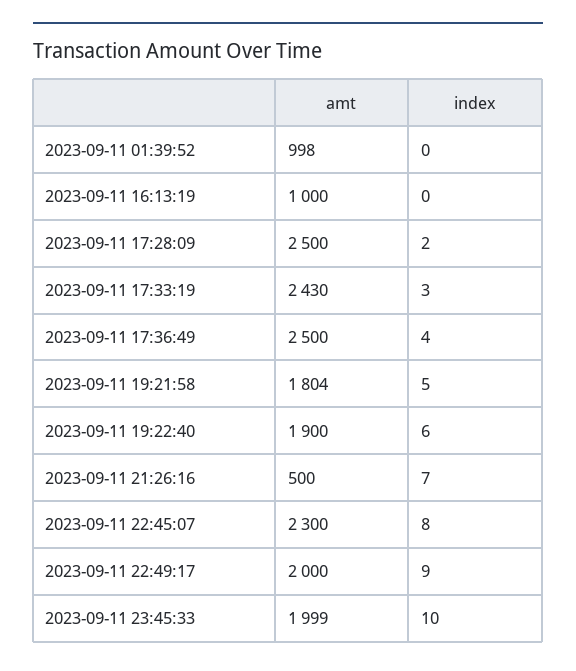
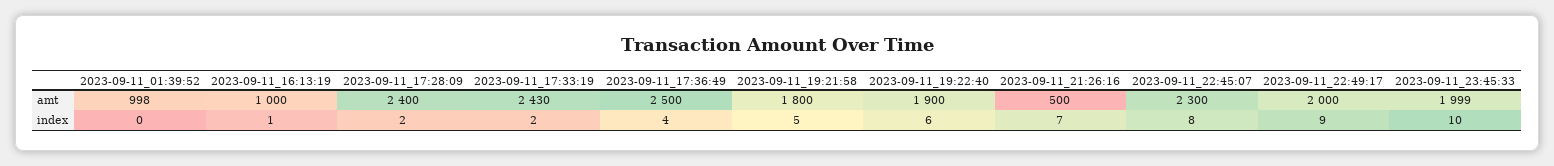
index, 2023-09-11 16:13:19: 0 -> 1
amt, 2023-09-11 17:28:09: 2500 -> 2400
index, 2023-09-11 17:33:19: 3 -> 2
amt, 2023-09-11 19:21:58: 1804 -> 1800

